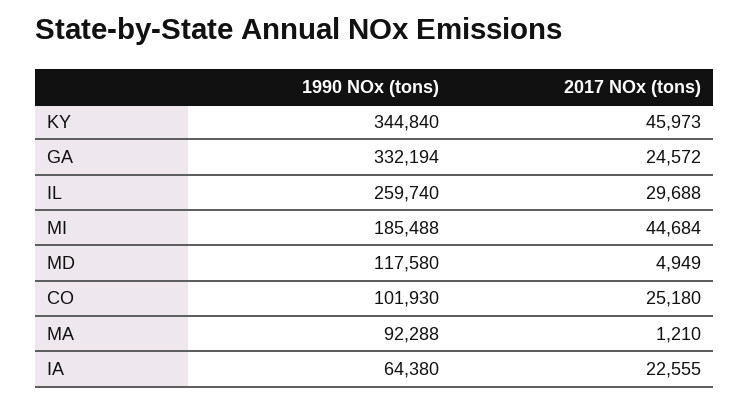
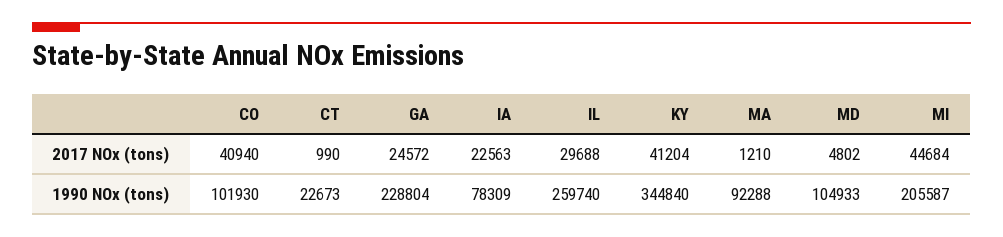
2017 NOx (tons), KY: 45973 -> 41204
1990 NOx (tons), GA: 332194 -> 228804
1990 NOx (tons), MI: 185488 -> 205587
1990 NOx (tons), MD: 117580 -> 104933
2017 NOx (tons), MD: 4949 -> 4802
2017 NOx (tons), CO: 25180 -> 40940
1990 NOx (tons), IA: 64380 -> 78309
2017 NOx (tons), IA: 22555 -> 22563
2017 NOx (tons), CT: none -> 990
1990 NOx (tons), CT: none -> 22673

